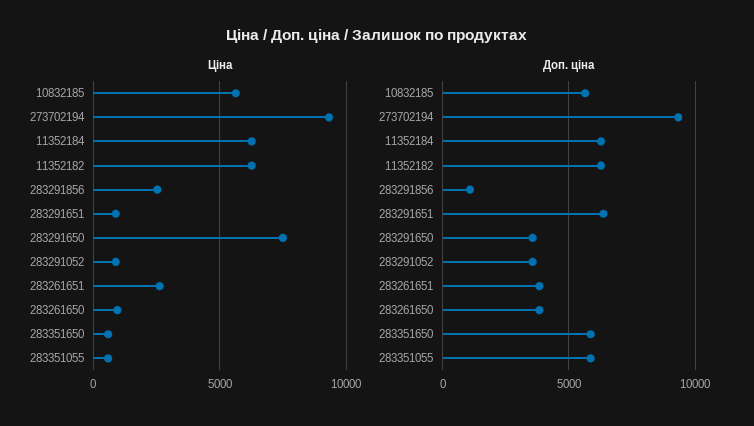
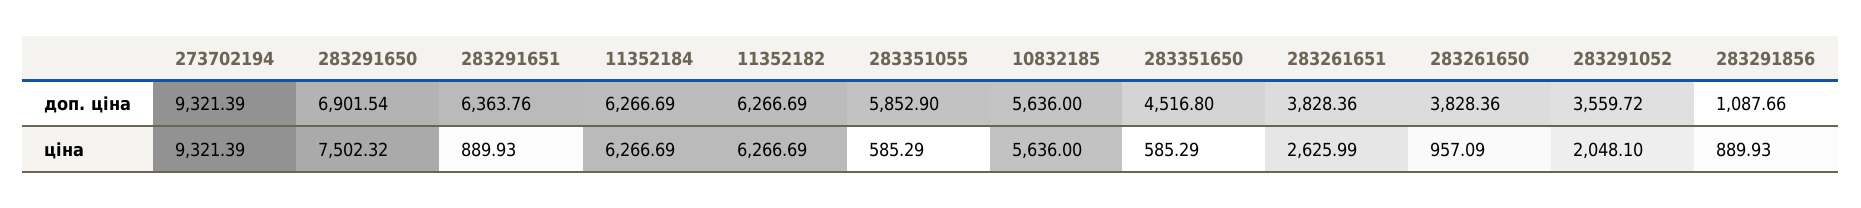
Ціна, 283291856: 2500 -> 889.93
Ціна, 283291052: 1000 -> 2048.1
Доп. ціна, 283291650: 3500 -> 6901.54
Доп. ціна, 283351650: 6000 -> 4516.8

